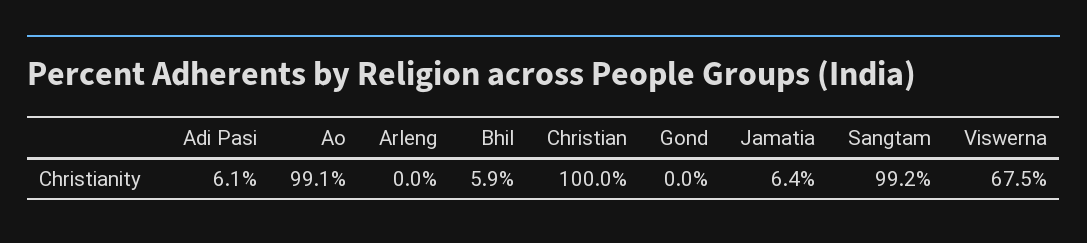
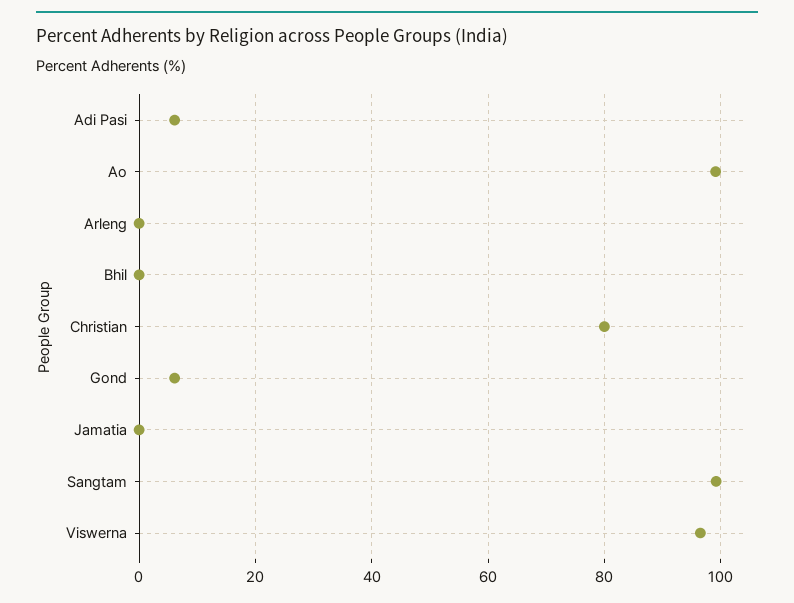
Bhil: 5.9 -> 0
Christian: 100 -> 80
Gond: 0 -> 6
Jamatia: 6.4 -> 0
Viswerna: 67.5 -> 96

